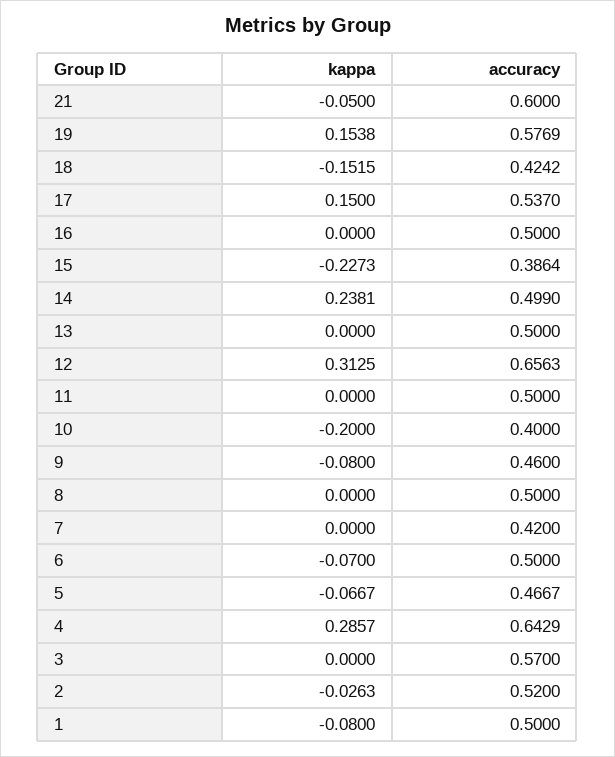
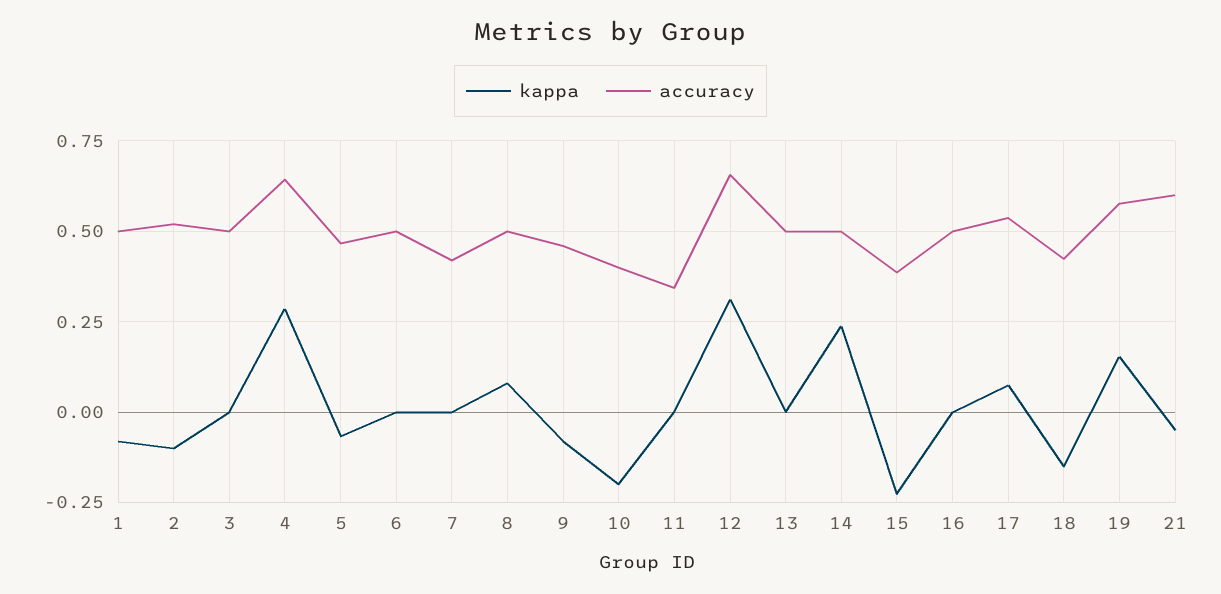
kappa, 17: 0.15 -> 0.075
accuracy, 11: 0.5 -> 0.35
kappa, 8: 0 -> 0.075
kappa, 6: -0.07 -> 0
accuracy, 3: 0.57 -> 0.5
kappa, 2: -0.0263 -> -0.1

